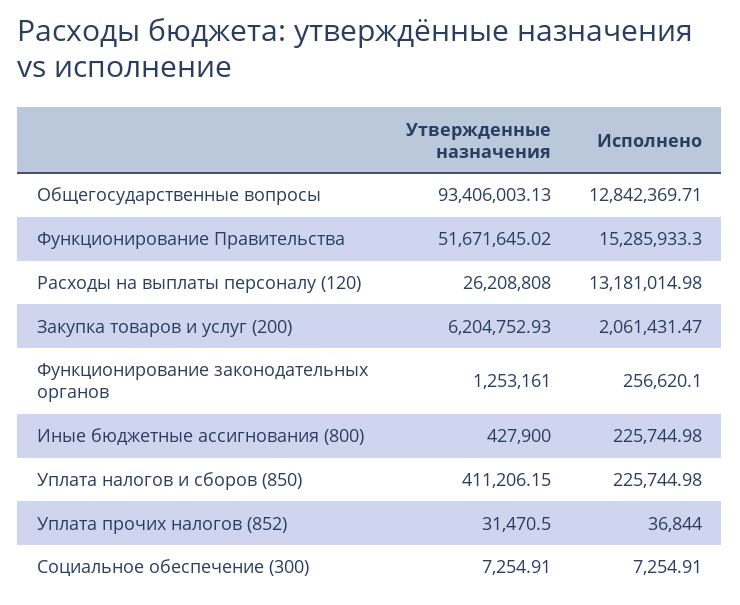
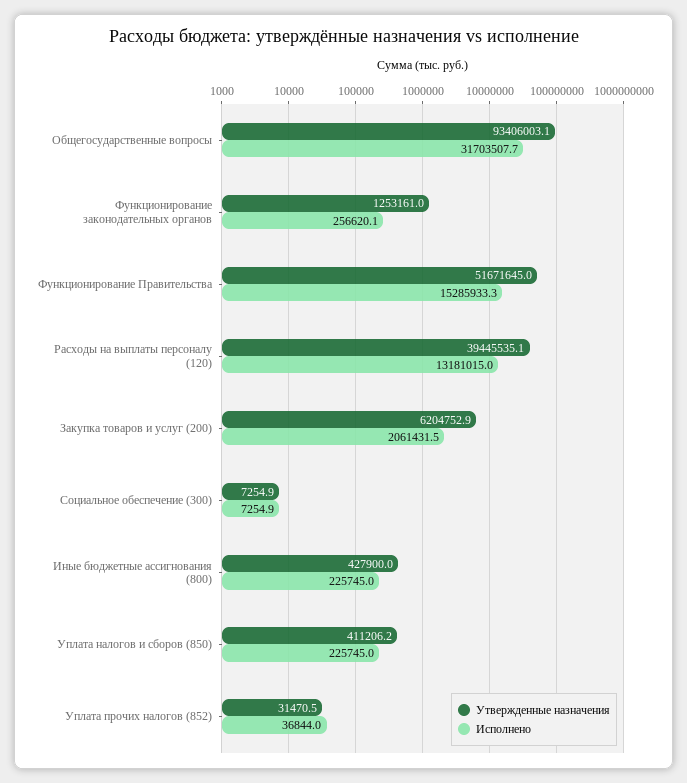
Исполнено, Общегосударственные вопросы: 12842369.71 -> 31703507.7
Утвержденные назначения, Расходы на выплаты персоналу (120): 26208808 -> 39445535.1

